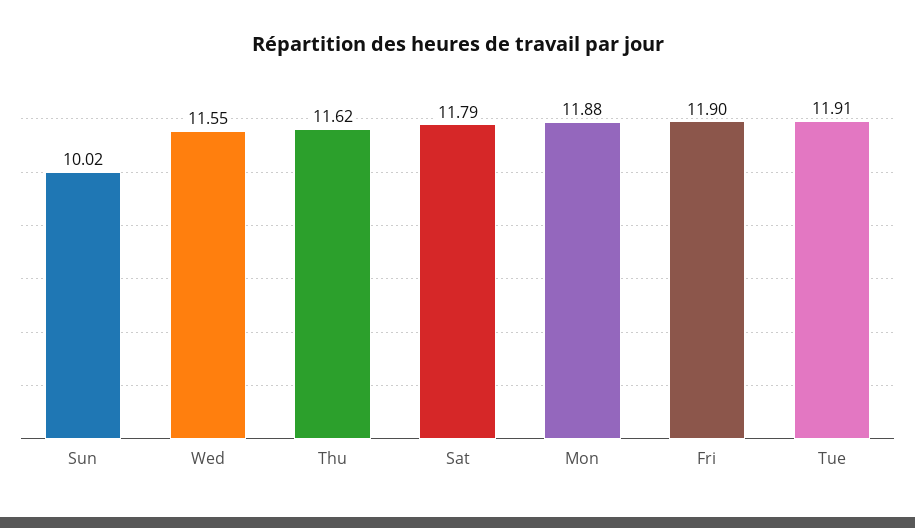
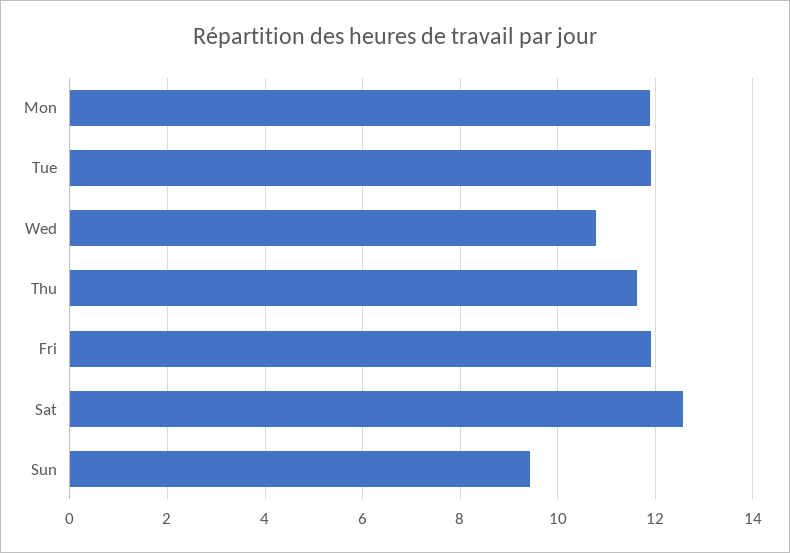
Sun: 10.02 -> 9.4
Wed: 11.55 -> 10.8
Sat: 11.79 -> 12.6

